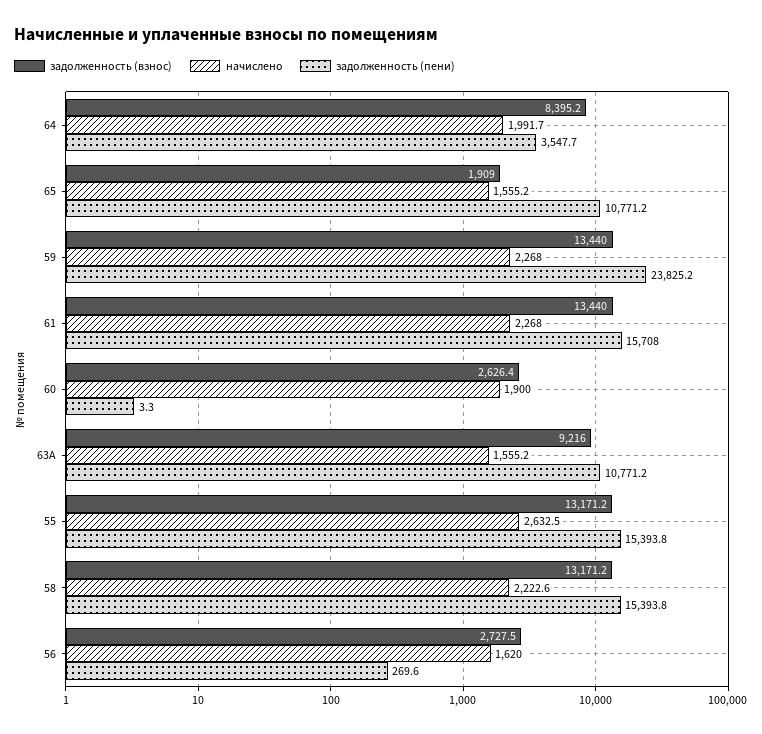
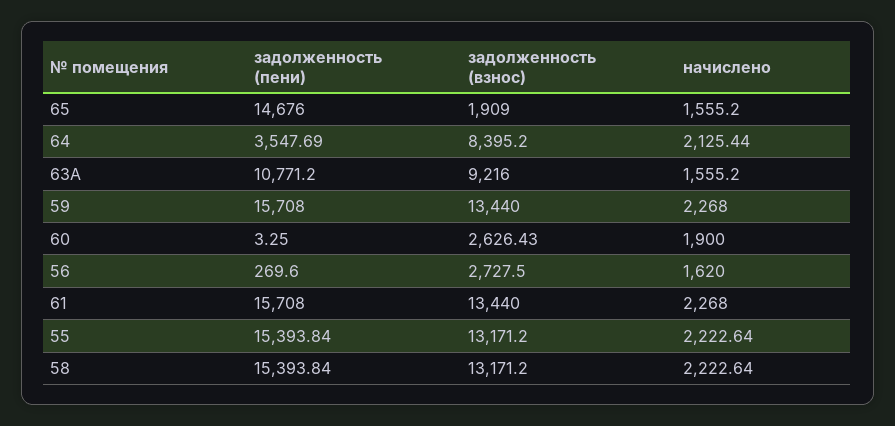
начислено, 64: 1991.7 -> 2125.44
задолженность (пени), 65: 10771.2 -> 14676
задолженность (пени), 59: 23825.2 -> 15708
начислено, 55: 2632.5 -> 2222.64

